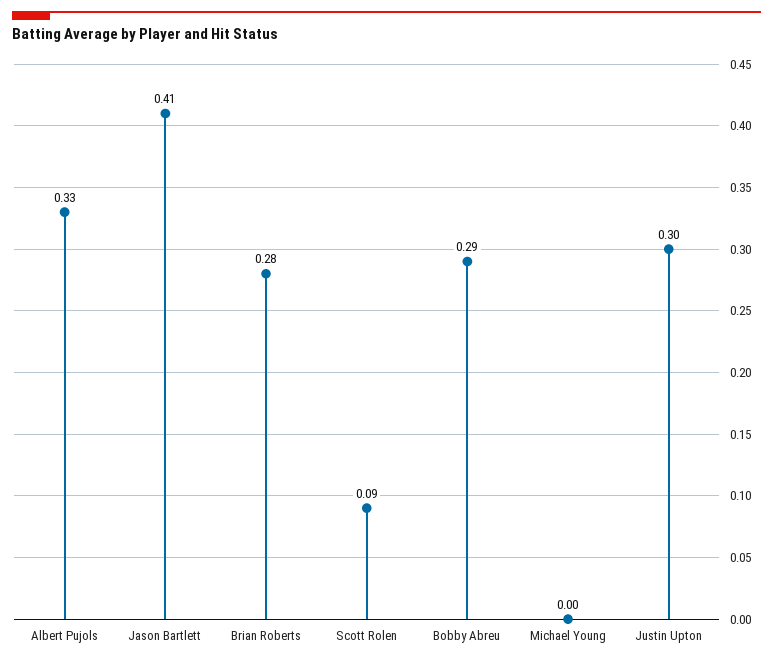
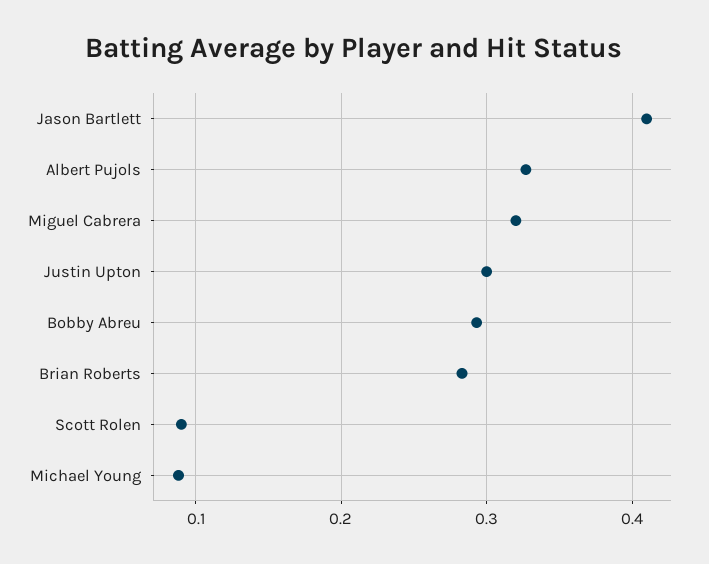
Michael Young: 0 -> 0.09
Miguel Cabrera: none -> 0.32

